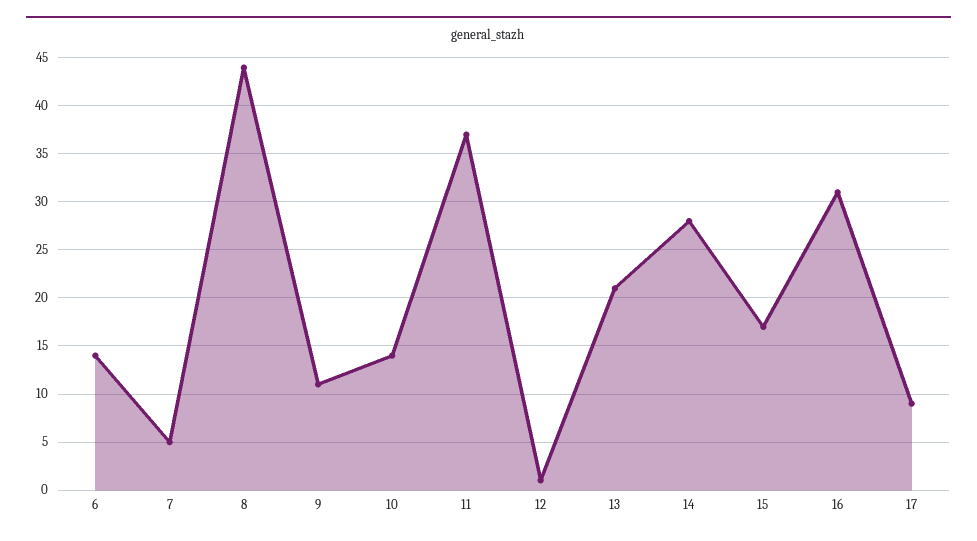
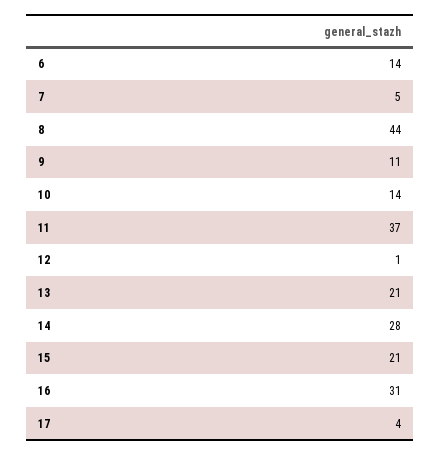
15: 17 -> 21
17: 9 -> 4

